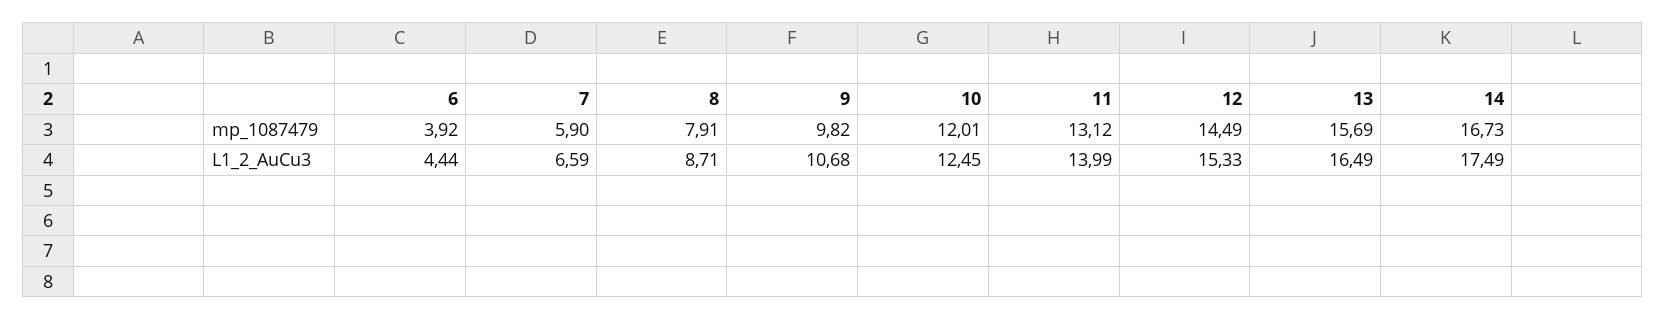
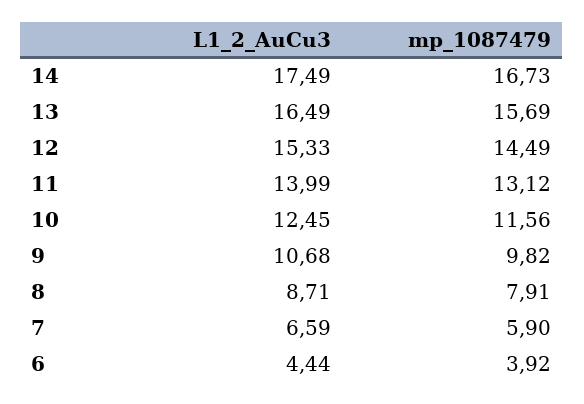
10, mp_1087479: 12.01 -> 11.56

